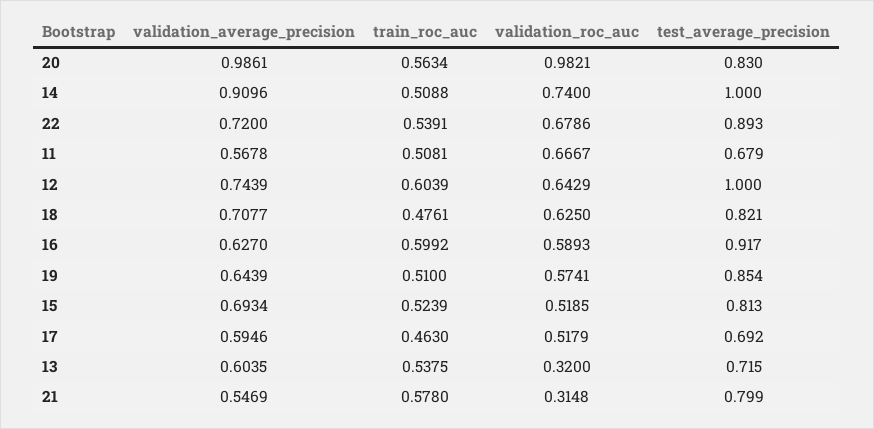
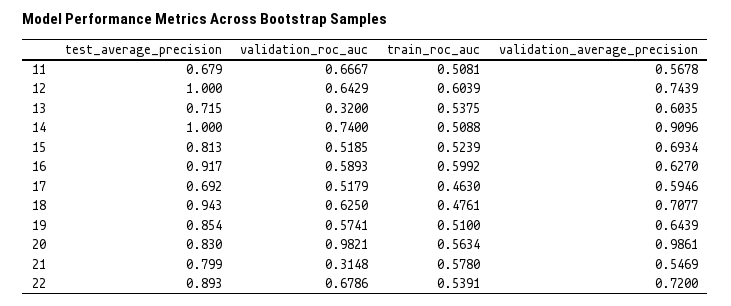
test_average_precision, 18: 0.821 -> 0.943

